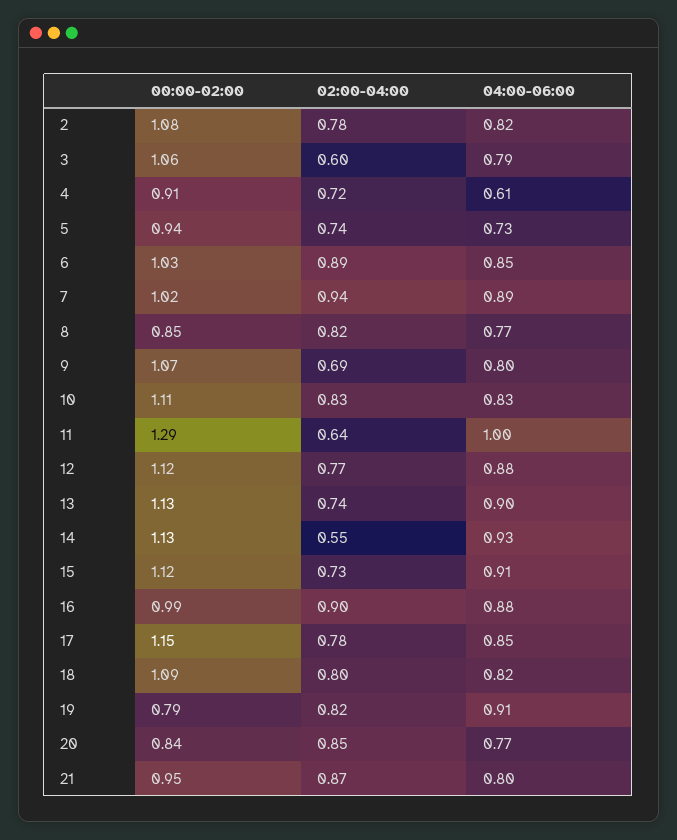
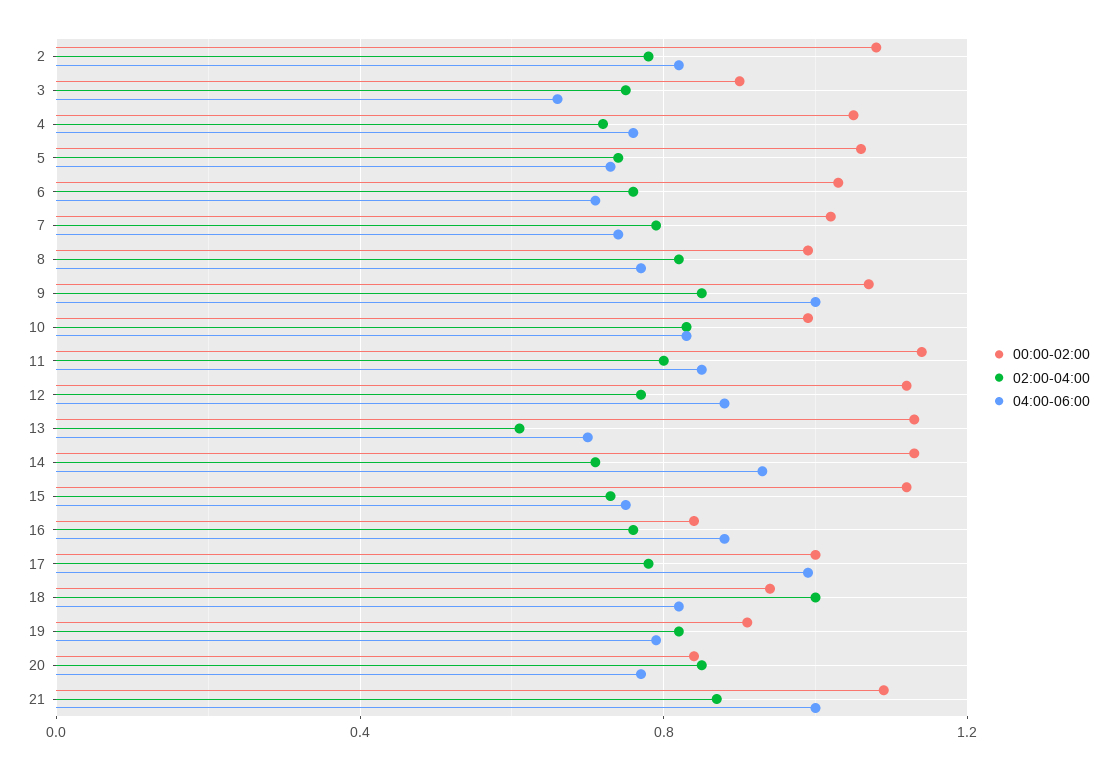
00:00-02:00, 3: 1.06 -> 0.9
02:00-04:00, 3: 0.6 -> 0.75
04:00-06:00, 3: 0.79 -> 0.65
00:00-02:00, 4: 0.91 -> 1.05
04:00-06:00, 4: 0.61 -> 0.75
00:00-02:00, 5: 0.94 -> 1.05
02:00-04:00, 6: 0.89 -> 0.75
04:00-06:00, 6: 0.85 -> 0.7
02:00-04:00, 7: 0.94 -> 0.8
04:00-06:00, 7: 0.89 -> 0.75
00:00-02:00, 8: 0.85 -> 1
02:00-04:00, 9: 0.69 -> 0.85
04:00-06:00, 9: 0.8 -> 1
00:00-02:00, 10: 1.11 -> 1
00:00-02:00, 11: 1.29 -> 1.15
02:00-04:00, 11: 0.64 -> 0.8
04:00-06:00, 11: 1 -> 0.85
02:00-04:00, 13: 0.74 -> 0.6
04:00-06:00, 13: 0.9 -> 0.7
02:00-04:00, 14: 0.55 -> 0.7
04:00-06:00, 15: 0.91 -> 0.75
00:00-02:00, 16: 0.99 -> 0.85
02:00-04:00, 16: 0.9 -> 0.75
00:00-02:00, 17: 1.15 -> 1
04:00-06:00, 17: 0.85 -> 1
00:00-02:00, 18: 1.09 -> 0.95
02:00-04:00, 18: 0.8 -> 1
00:00-02:00, 19: 0.79 -> 0.9
04:00-06:00, 19: 0.91 -> 0.8
00:00-02:00, 21: 0.95 -> 1.1
04:00-06:00, 21: 0.8 -> 1

